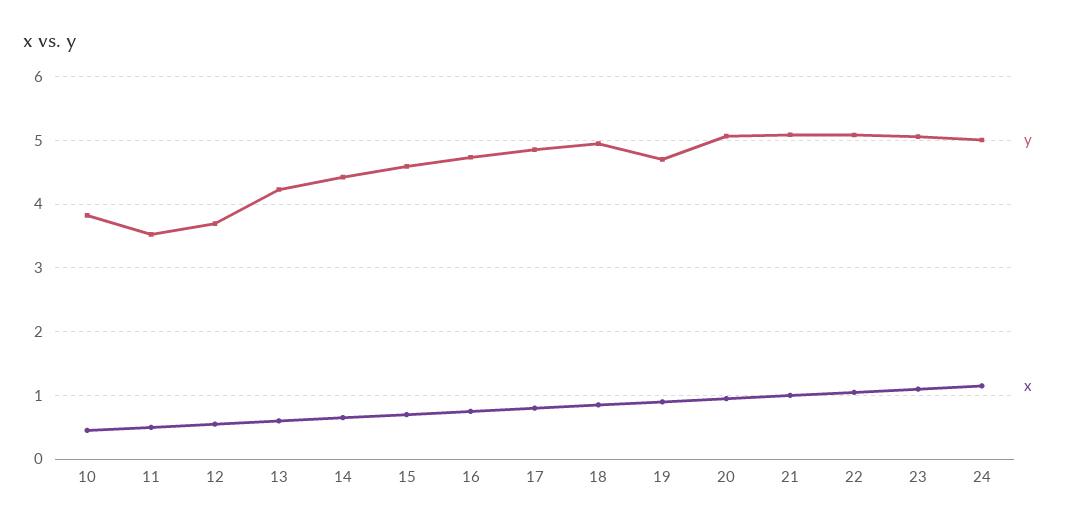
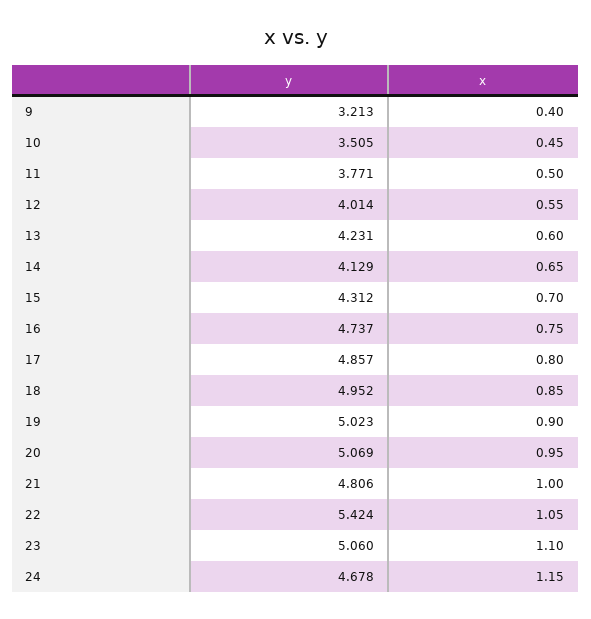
y, 10: 3.8 -> 3.505
y, 11: 3.5 -> 3.771
y, 12: 3.7 -> 4.014
y, 14: 4.4 -> 4.129
y, 15: 4.6 -> 4.312
y, 19: 4.7 -> 5.023
y, 21: 5.1 -> 4.806
y, 22: 5.1 -> 5.424
y, 24: 5 -> 4.678
y, 9: none -> 3.213
x, 9: none -> 0.4

